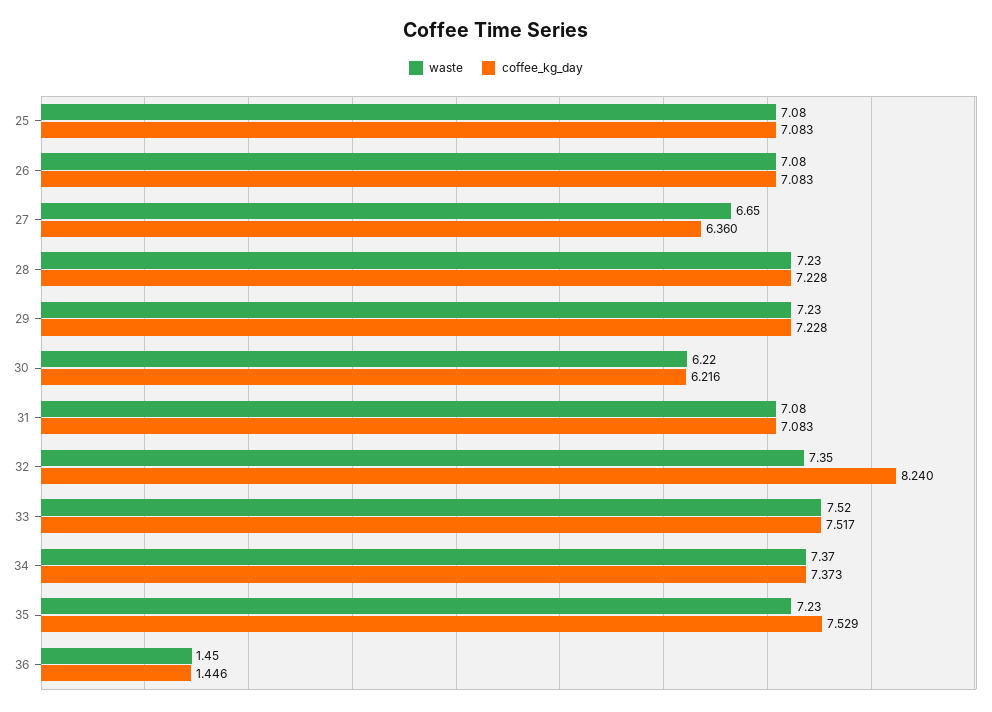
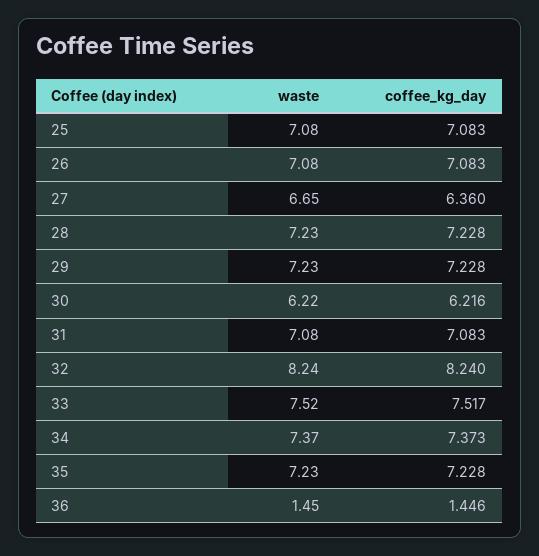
waste, 32: 7.35 -> 8.24
coffee_kg_day, 35: 7.529 -> 7.228

